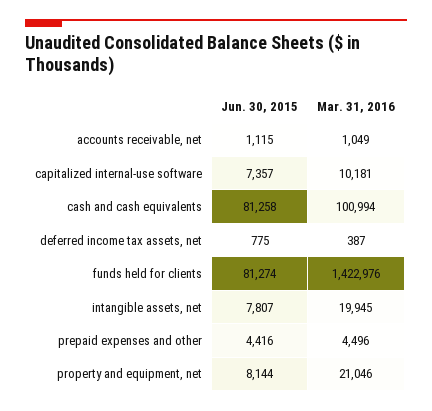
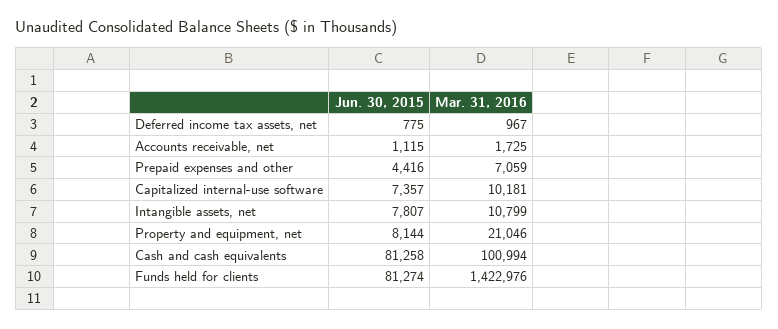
Mar. 31, 2016, accounts receivable, net: 1049 -> 1725
Mar. 31, 2016, deferred income tax assets, net: 387 -> 967
Mar. 31, 2016, intangible assets, net: 19945 -> 10799
Mar. 31, 2016, prepaid expenses and other: 4496 -> 7059

